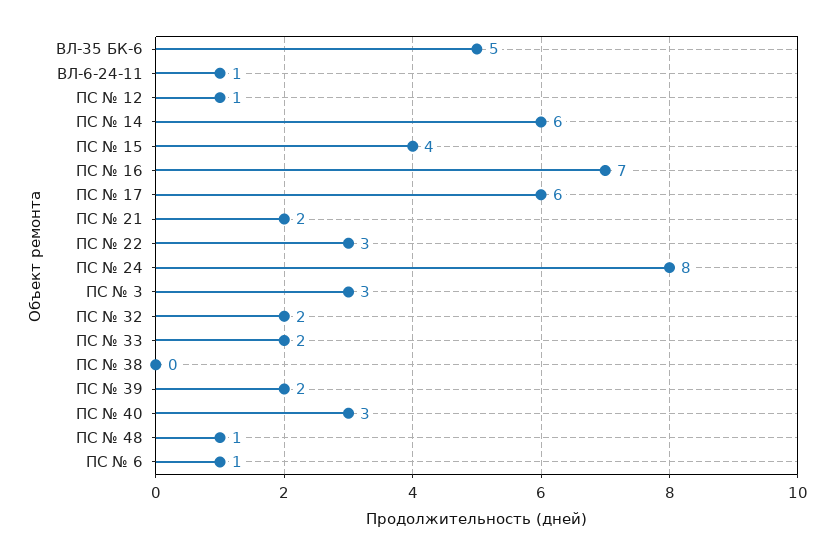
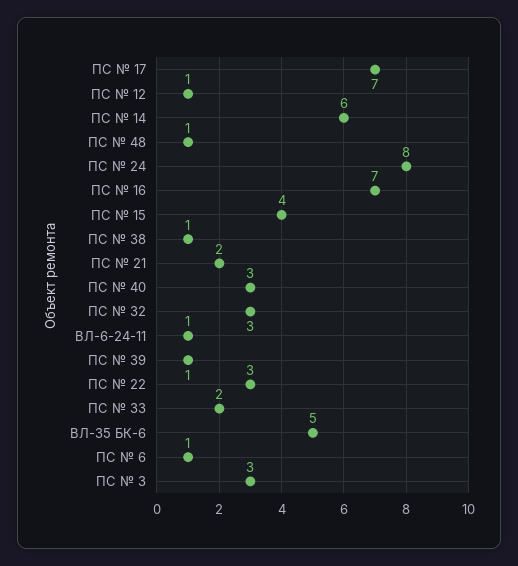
ПС № 17: 6 -> 7
ПС № 32: 2 -> 3
ПС № 38: 0 -> 1
ПС № 39: 2 -> 1

